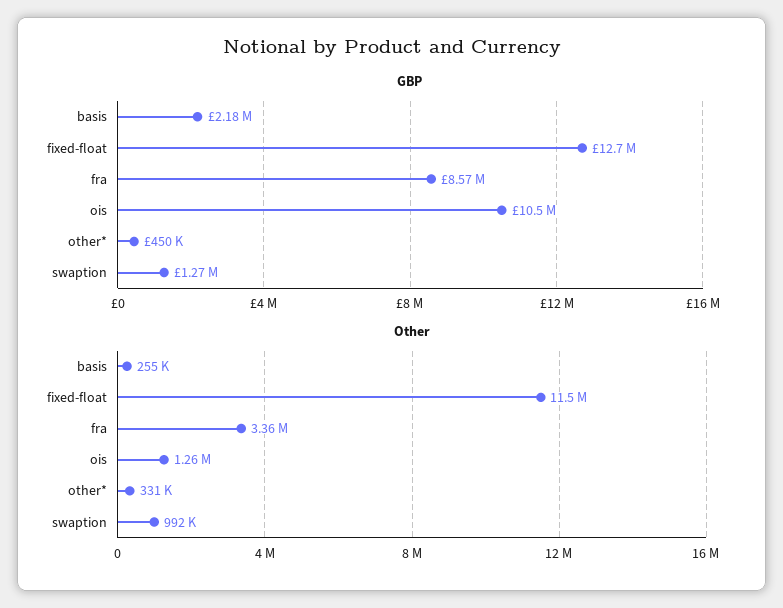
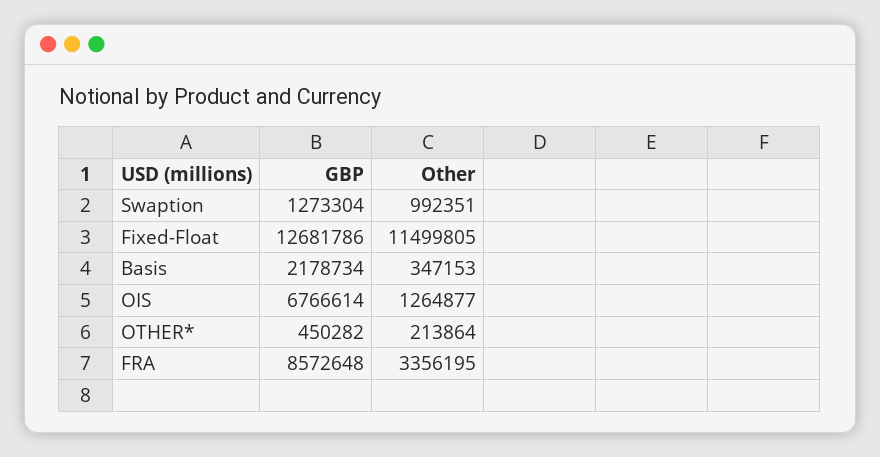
GBP, ois: 10500000 -> 6766614
Other, basis: 255000 -> 347153
Other, other*: 331000 -> 213864

